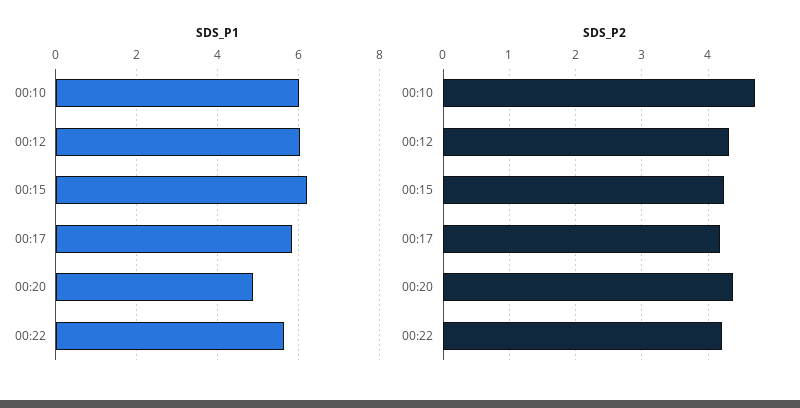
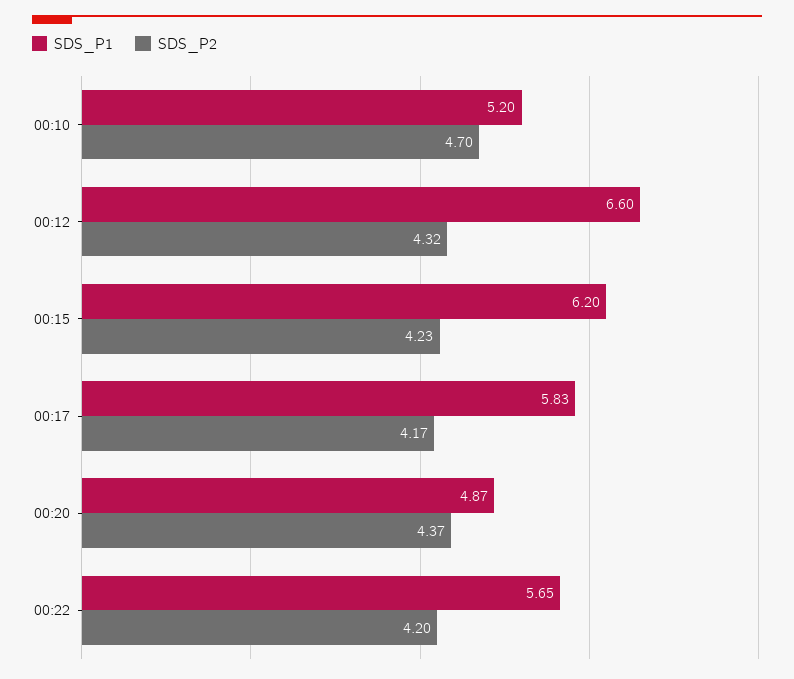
SDS_P1, 00:10: 6 -> 5.2
SDS_P1, 00:12: 6 -> 6.6

